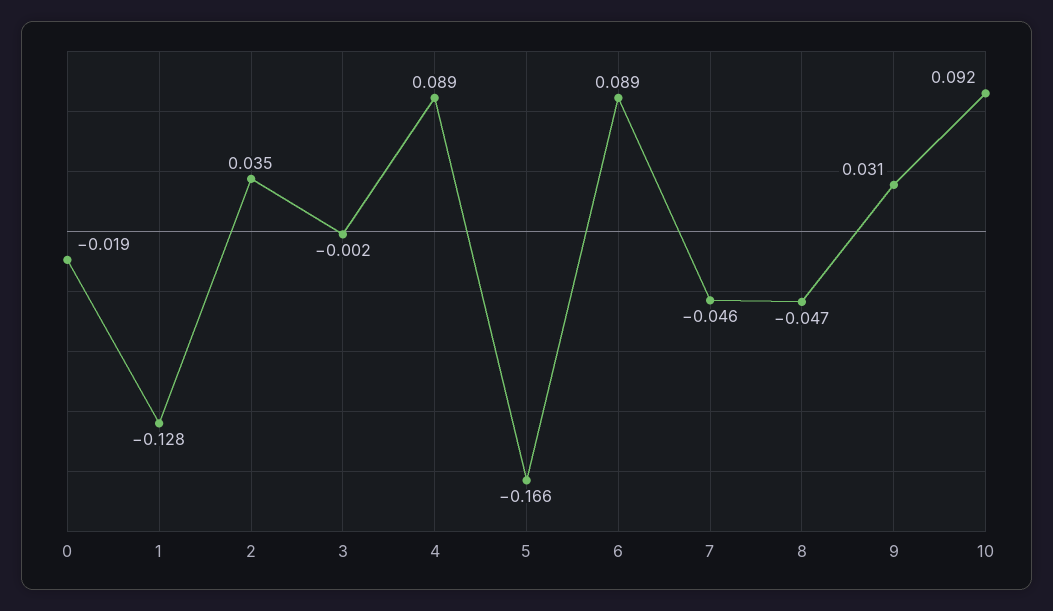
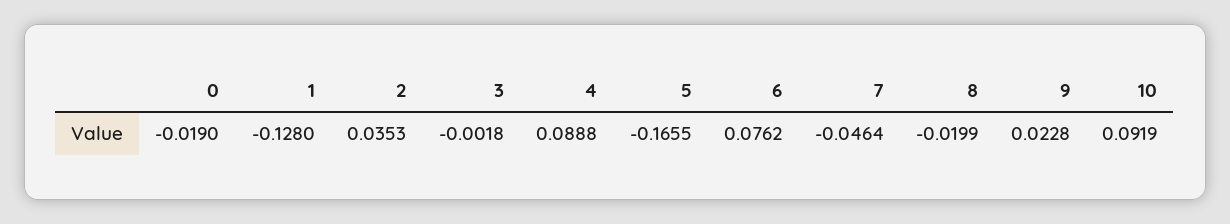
6: 0.089 -> 0.0762
8: -0.047 -> -0.0199
9: 0.031 -> 0.0228

